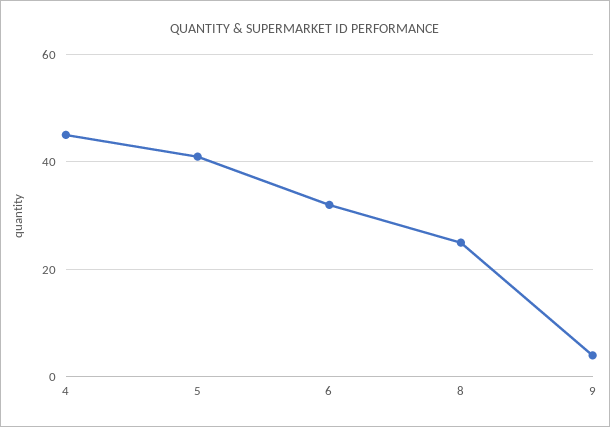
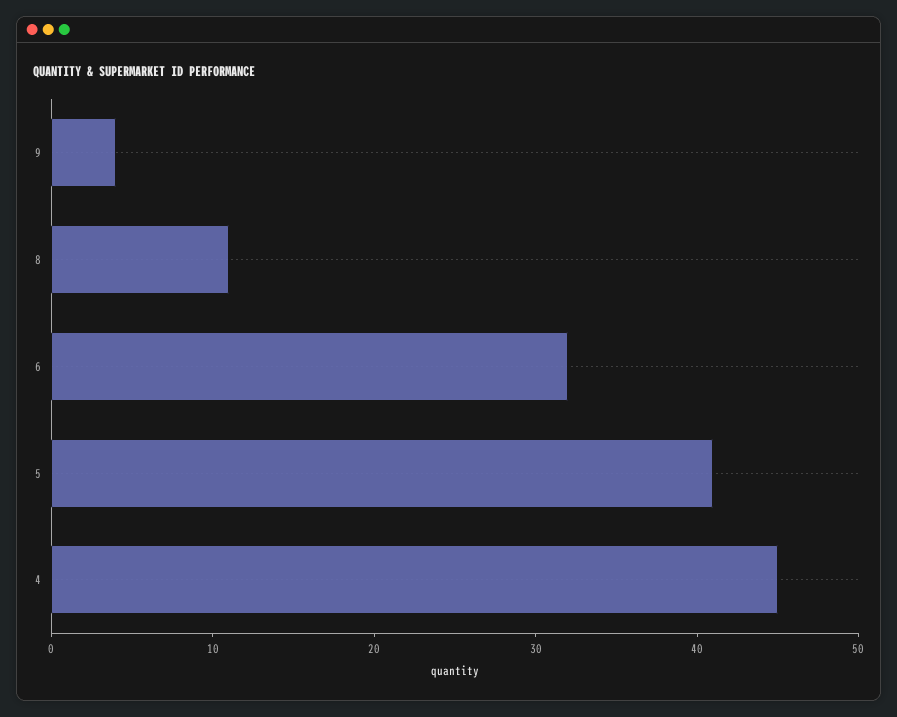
8: 25 -> 11

